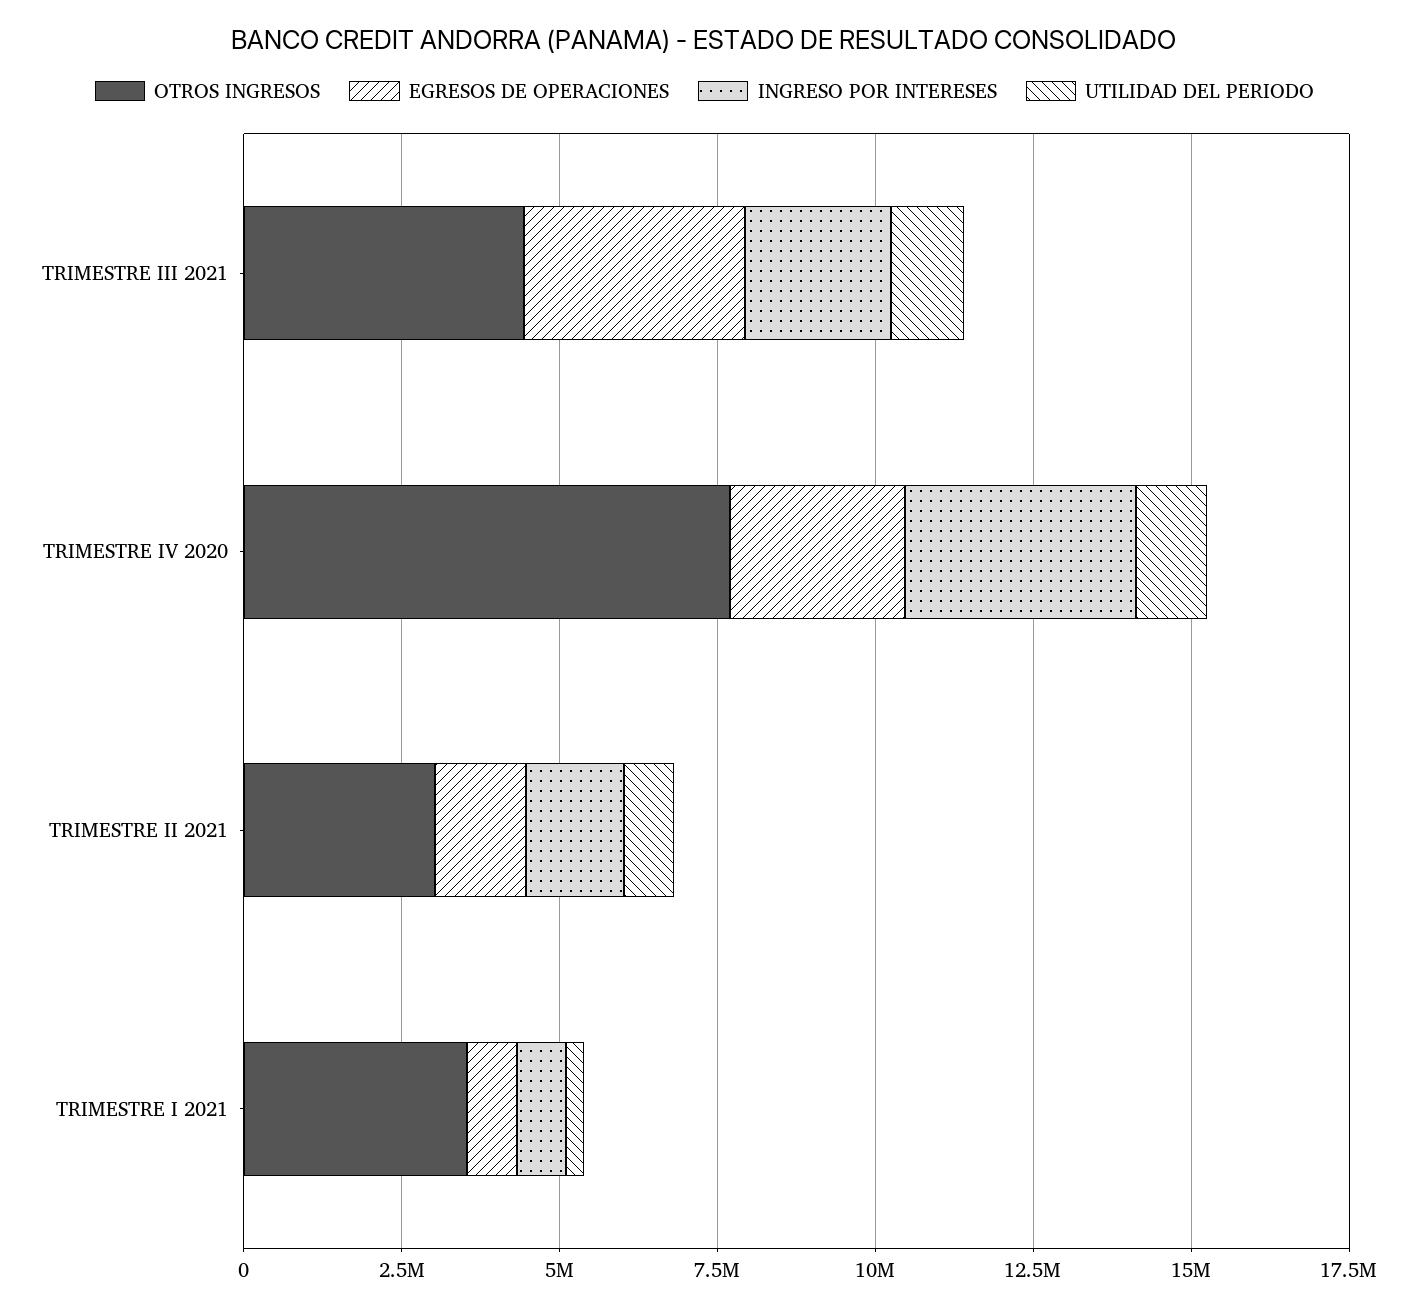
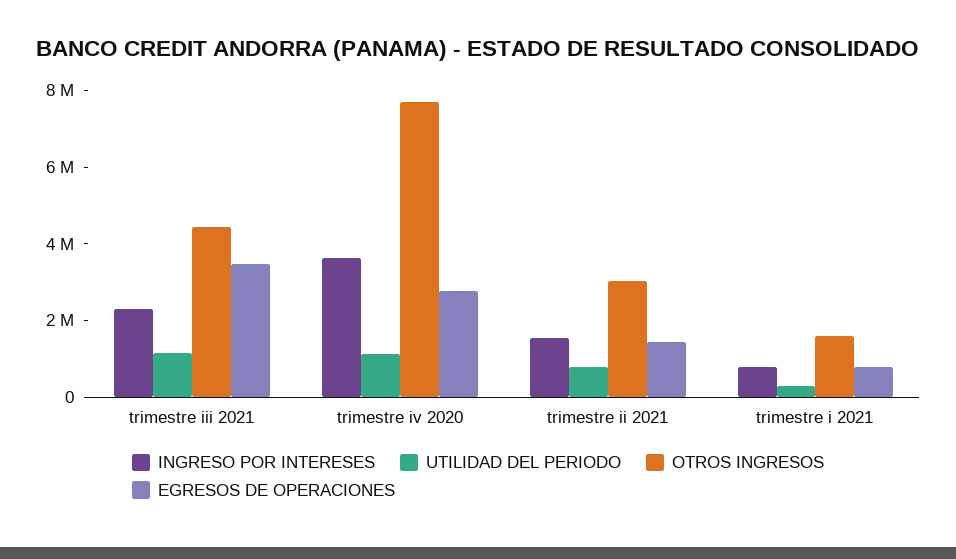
OTROS INGRESOS, TRIMESTRE I 2021: 3500000 -> 1500000

